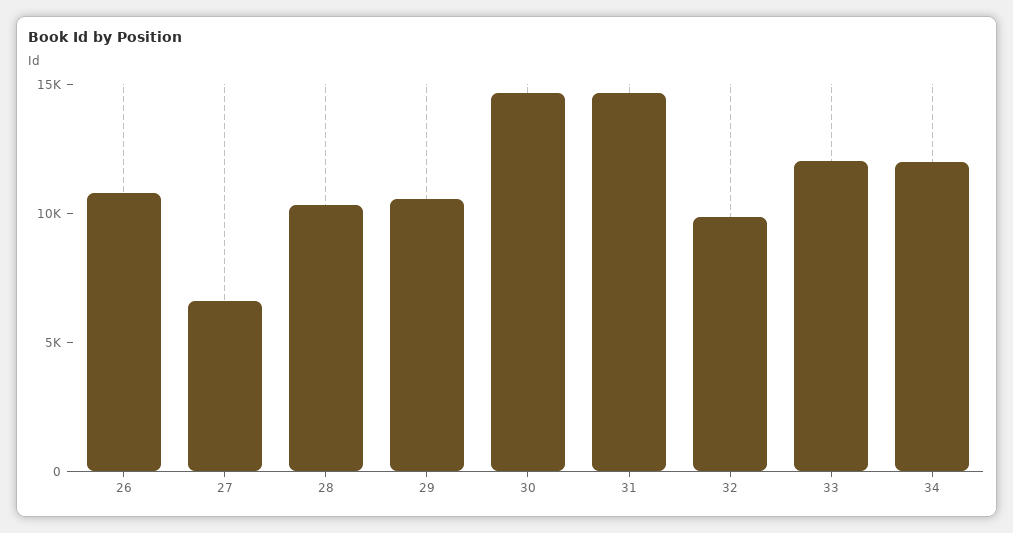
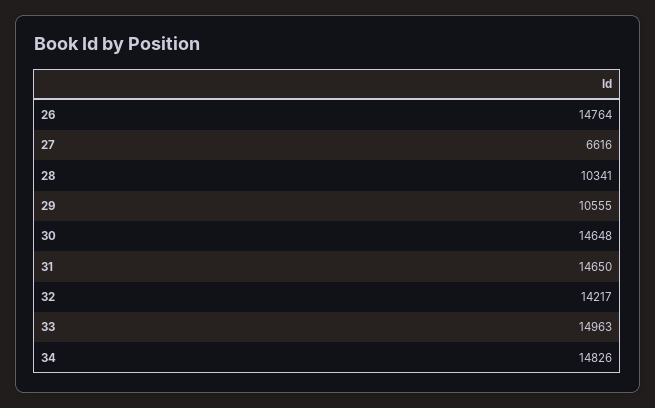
26: 11000 -> 14764
32: 10000 -> 14217
33: 12000 -> 14963
34: 12000 -> 14826

